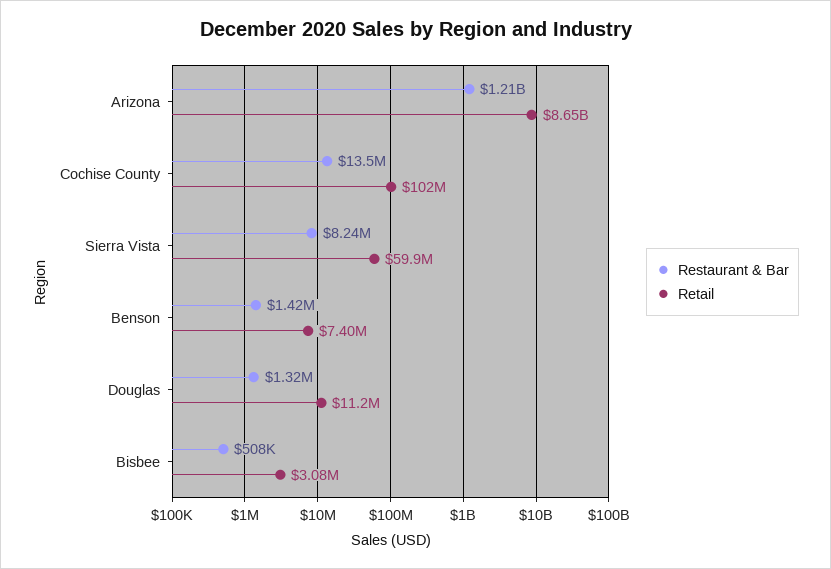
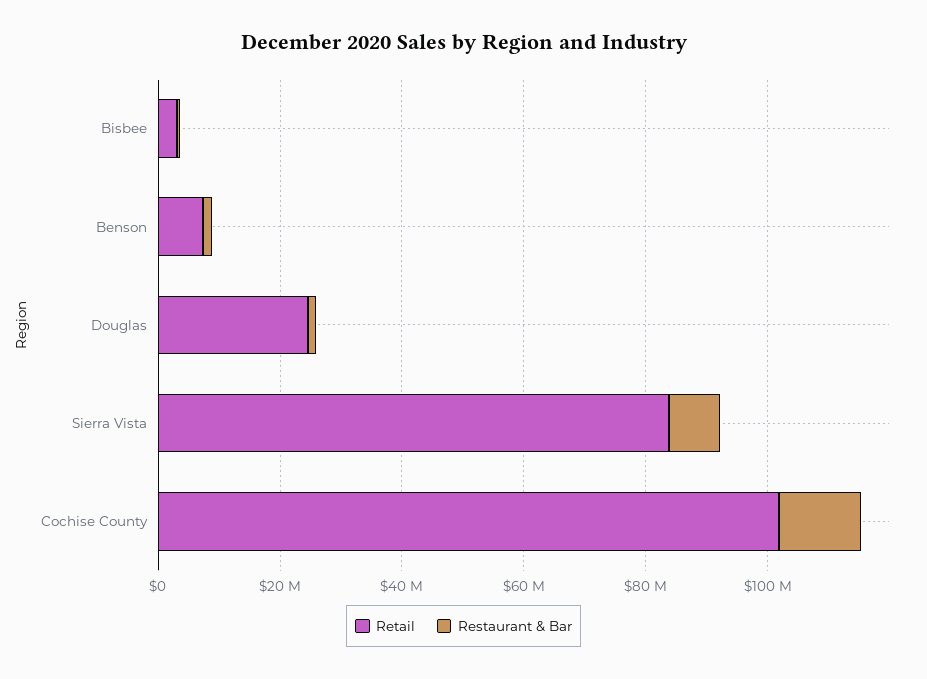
Restaurant & Bar, Arizona: 1210000000 -> none
Retail, Arizona: 8650000000 -> none
Retail, Sierra Vista: 59900000 -> 85000000
Retail, Douglas: 11200000 -> 25000000

